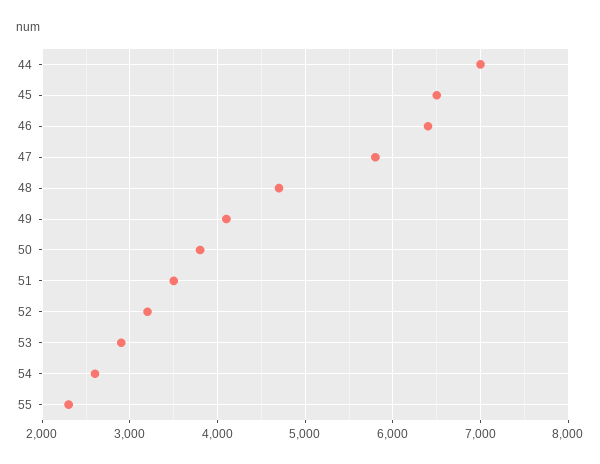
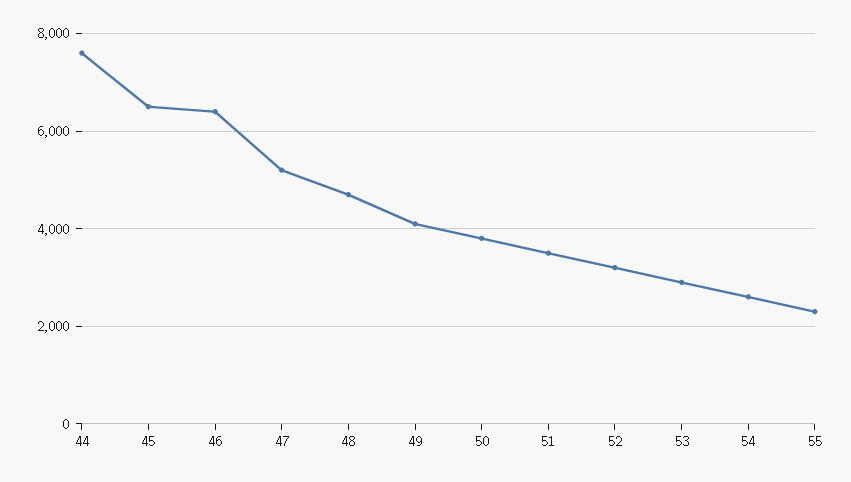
44: 7000 -> 7600
47: 5800 -> 5200

